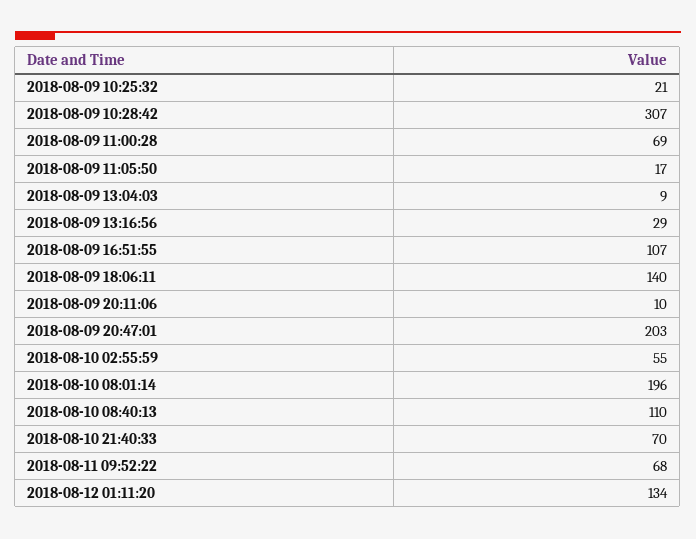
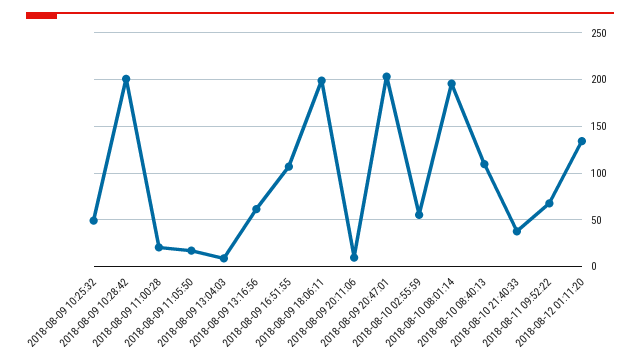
2018-08-09 10:25:32: 21 -> 50
2018-08-09 10:28:42: 307 -> 200
2018-08-09 11:00:28: 69 -> 20
2018-08-09 13:16:56: 29 -> 60
2018-08-09 18:06:11: 140 -> 200
2018-08-10 21:40:33: 70 -> 40

